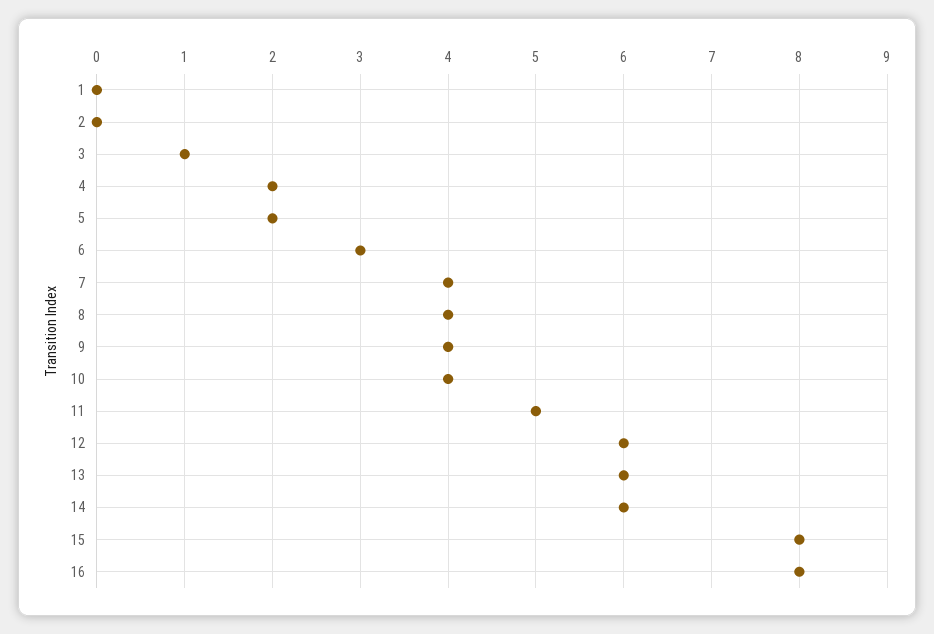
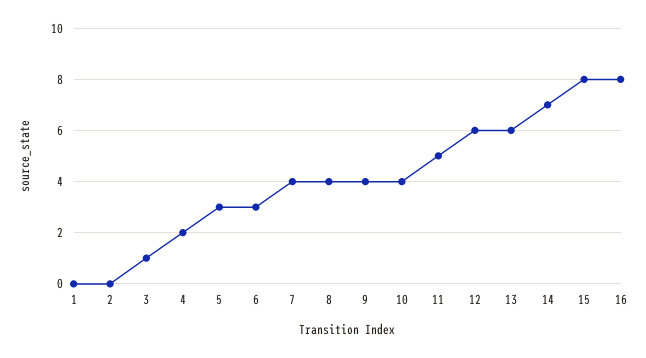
5: 2 -> 3
14: 6 -> 7

